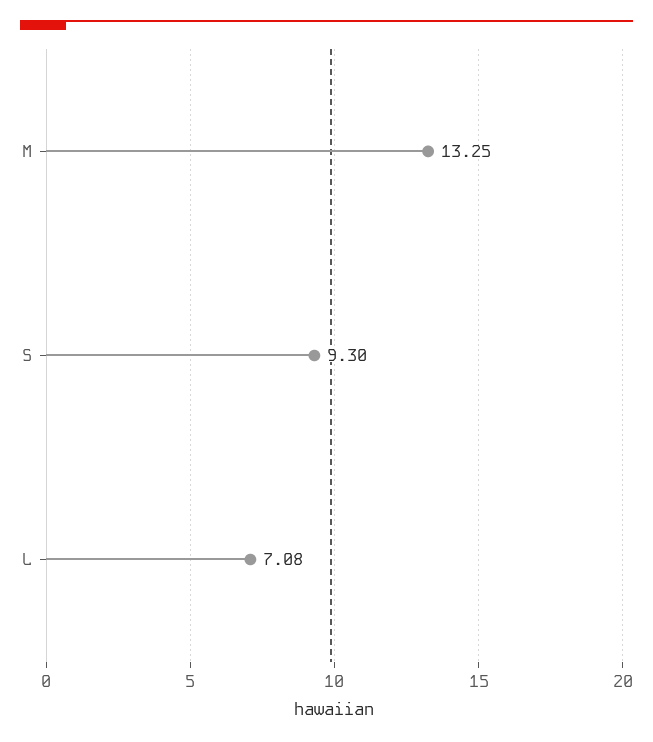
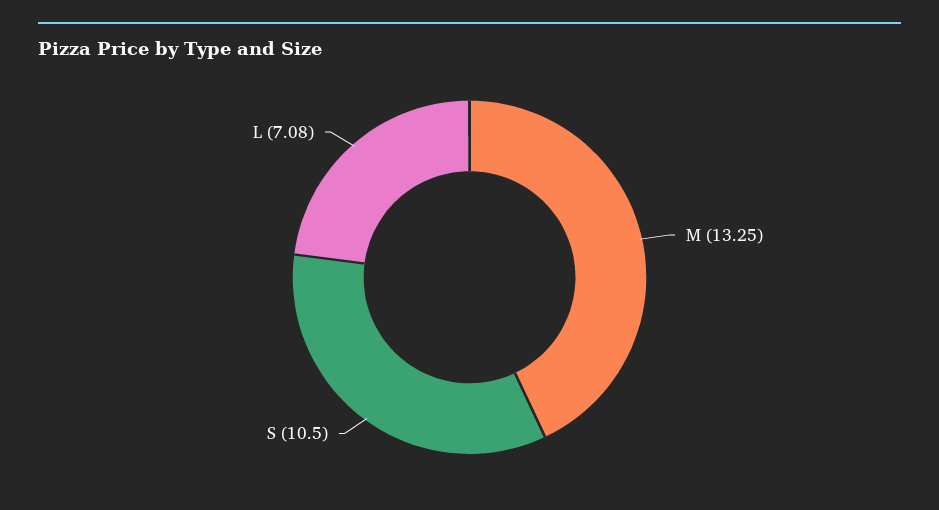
S: 9.3 -> 10.5

